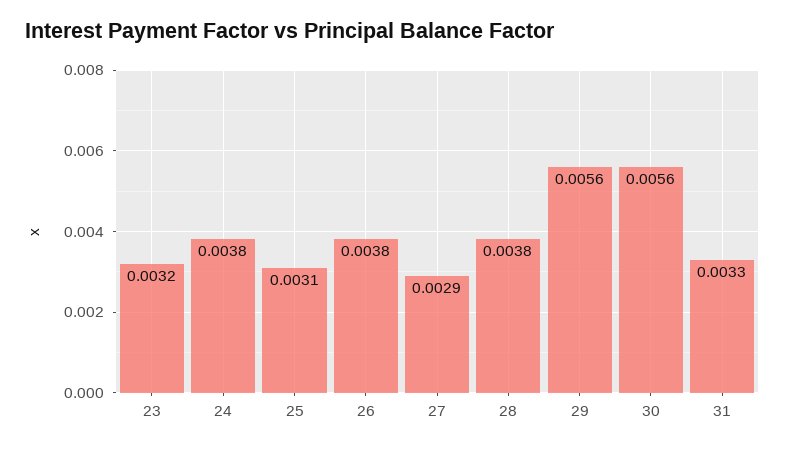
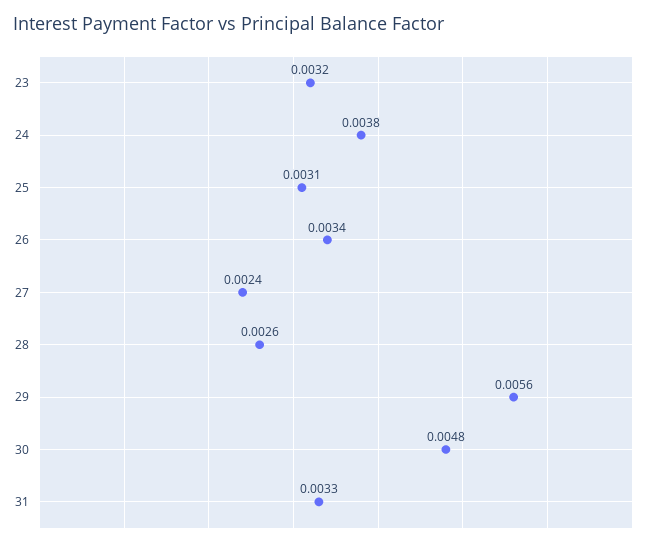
26: 0.0038 -> 0.0034
27: 0.0029 -> 0.0024
28: 0.0038 -> 0.0026
30: 0.0056 -> 0.0048

